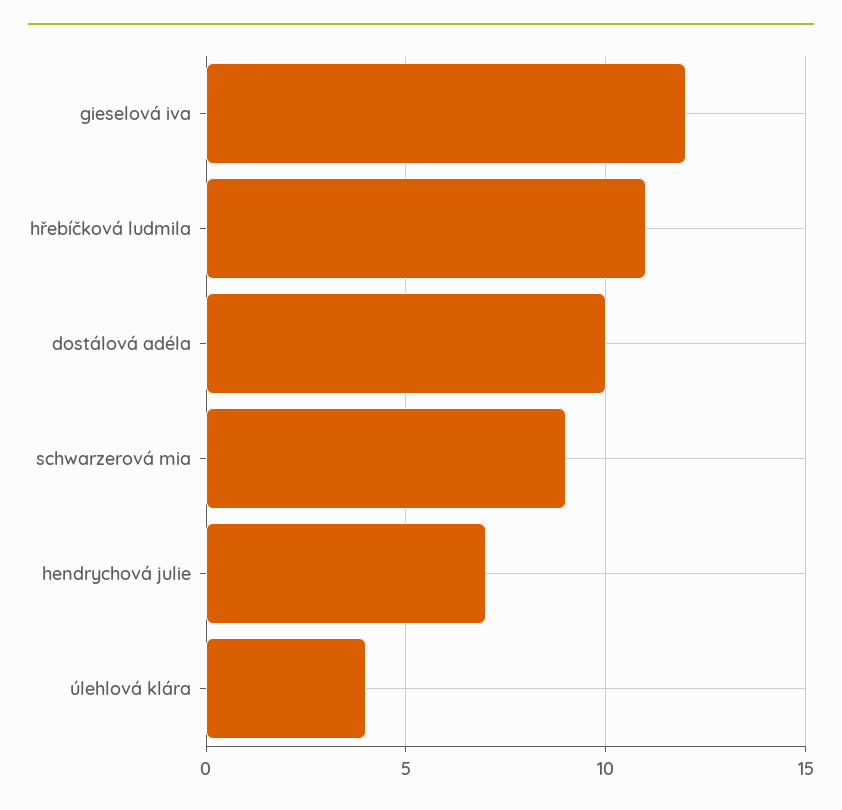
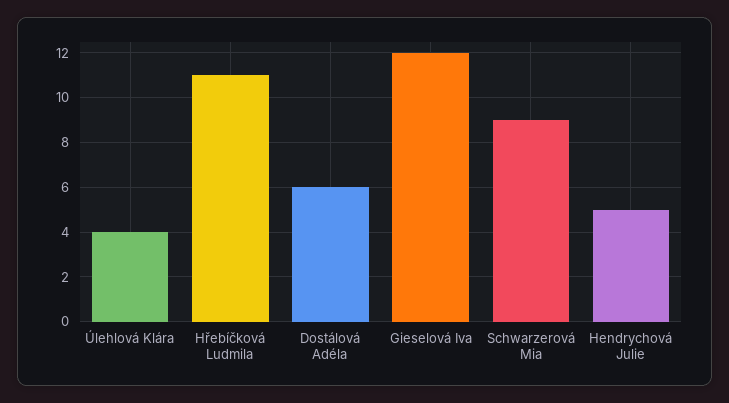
dostálová adéla: 10 -> 6
hendrychová julie: 7 -> 5

